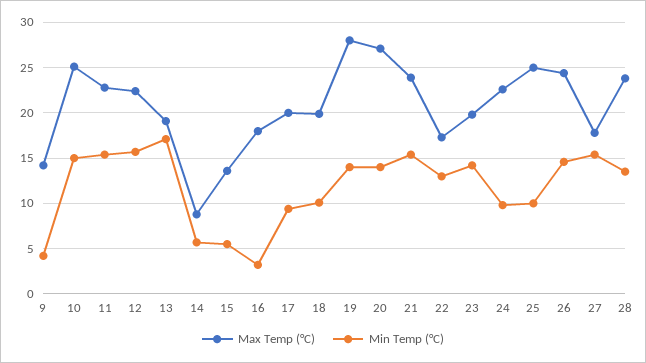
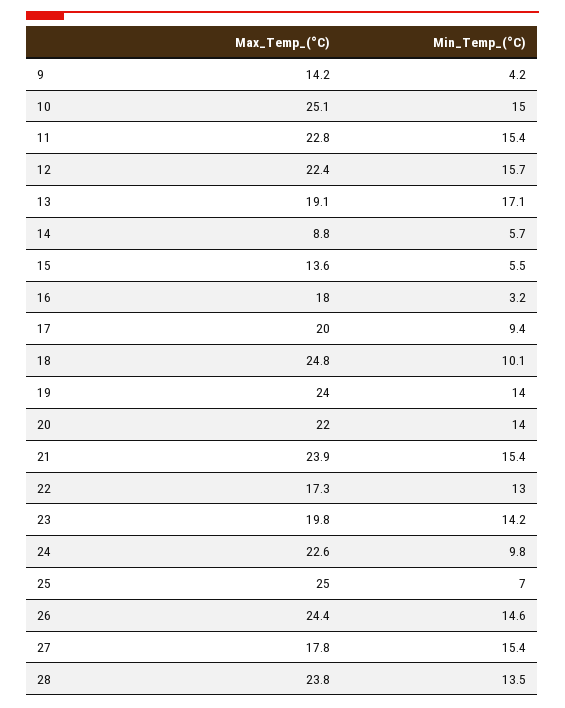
Max Temp (°C), 18: 20 -> 24.8
Max Temp (°C), 19: 28 -> 24
Max Temp (°C), 20: 27 -> 22
Min Temp (°C), 25: 10 -> 7

